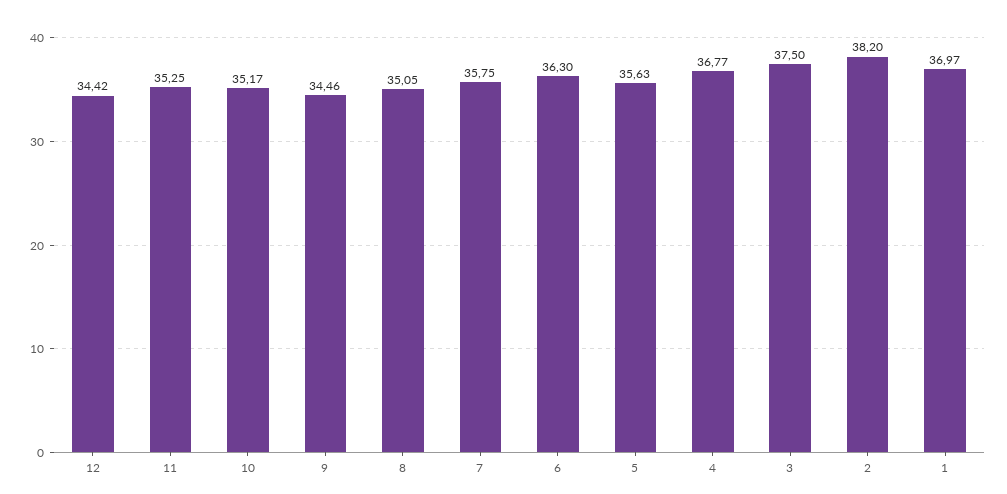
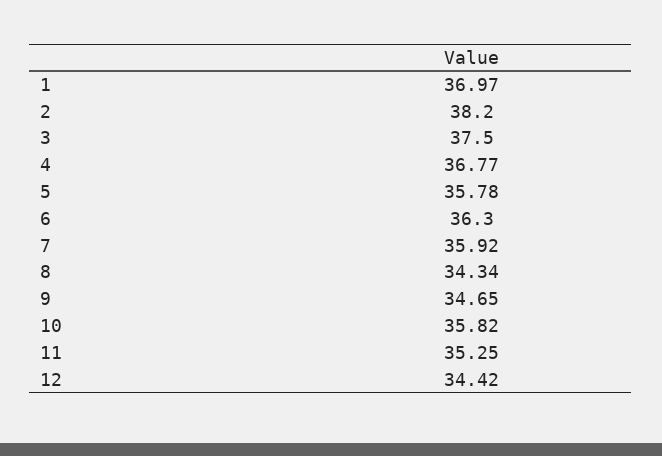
10: 35.17 -> 35.82
9: 34.46 -> 34.65
8: 35.05 -> 34.34
7: 35.75 -> 35.92
5: 35.63 -> 35.78

